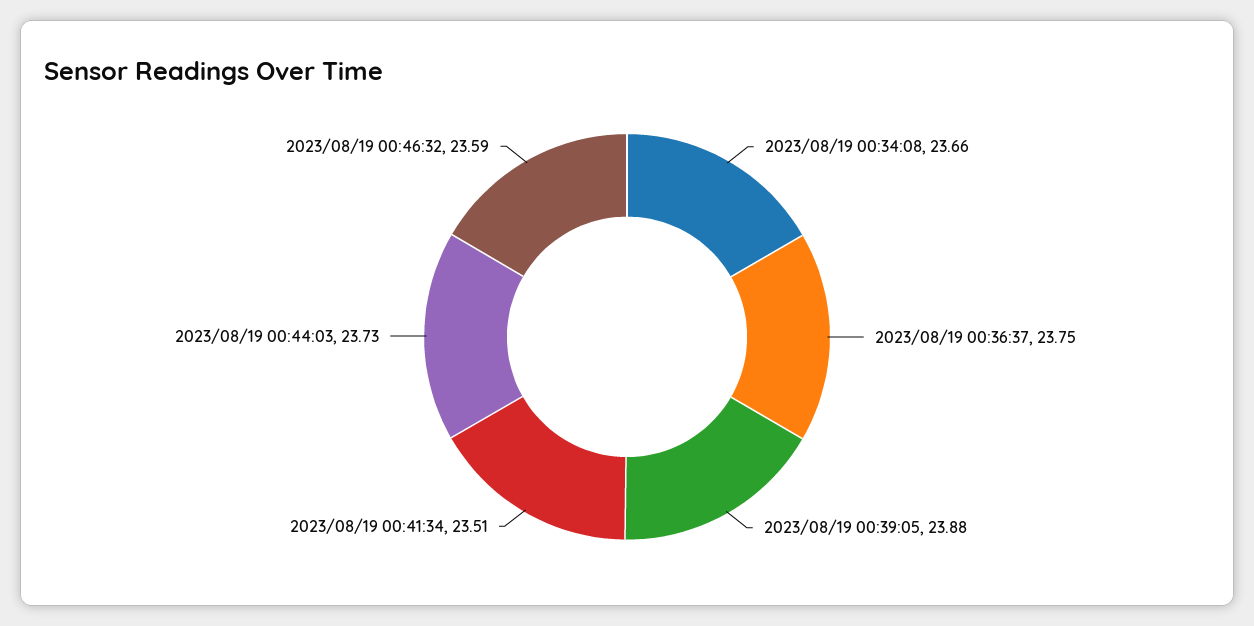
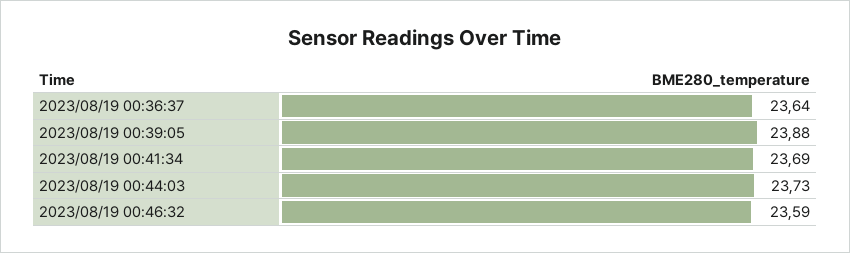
2023/08/19 00:34:08: 23.66 -> none
2023/08/19 00:36:37: 23.75 -> 23.64
2023/08/19 00:41:34: 23.51 -> 23.69

